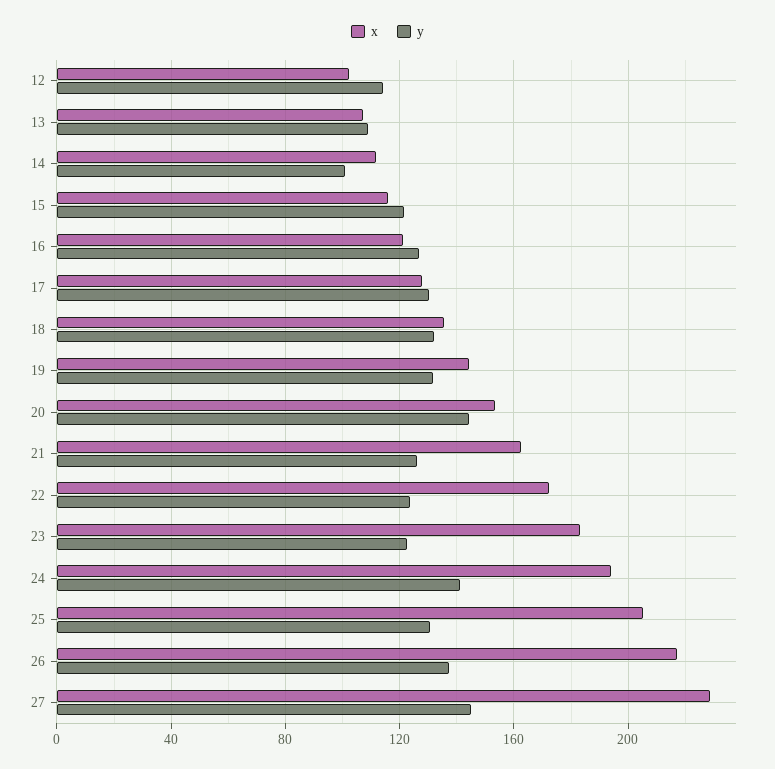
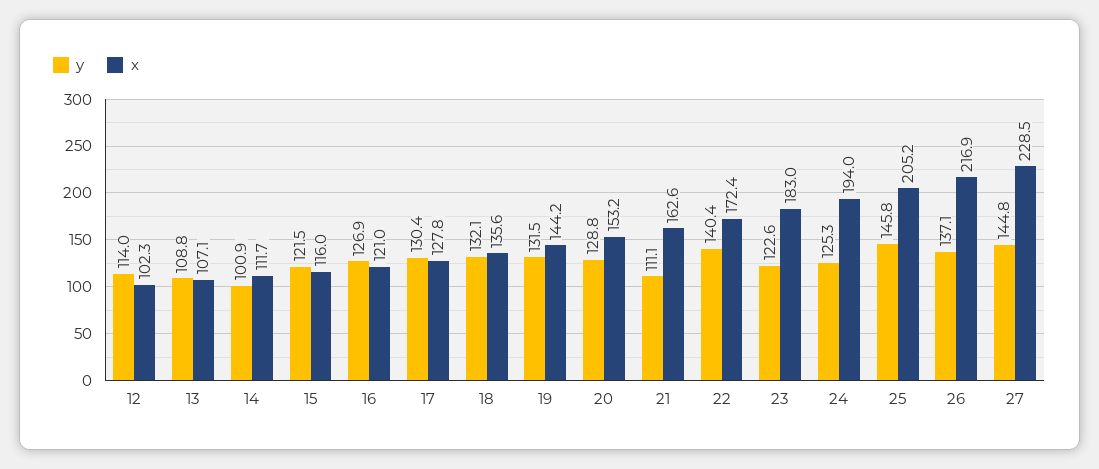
y, 20: 145 -> 128.8
y, 21: 125 -> 111.1
y, 22: 125 -> 140.4
y, 24: 140 -> 125.3
y, 25: 130 -> 145.8

